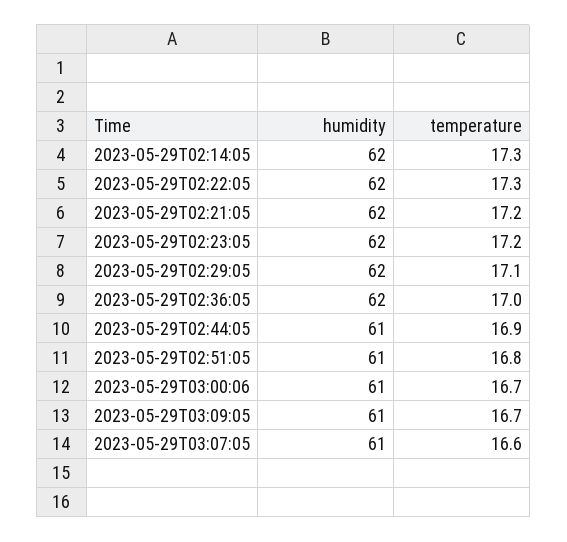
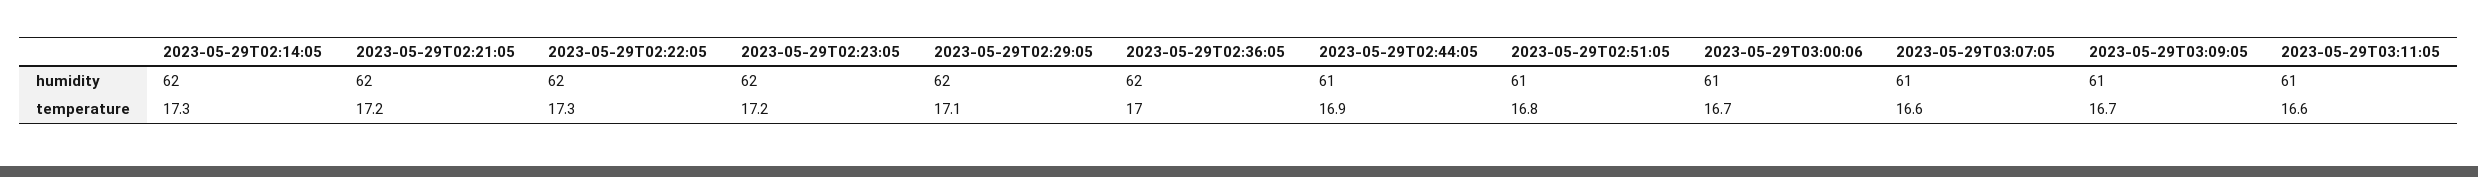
humidity, 2023-05-29T03:11:05: none -> 61
temperature, 2023-05-29T03:11:05: none -> 16.6

